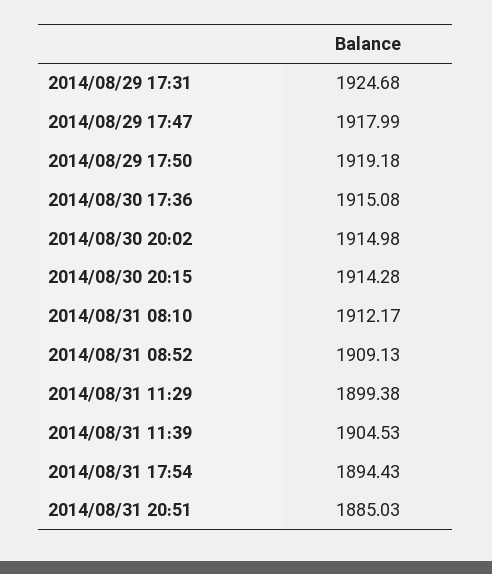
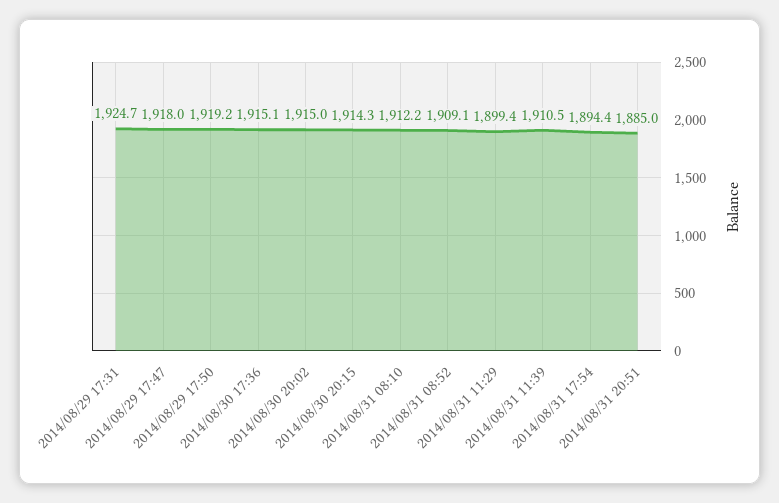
2014/08/31 11:39: 1904.53 -> 1910.5

